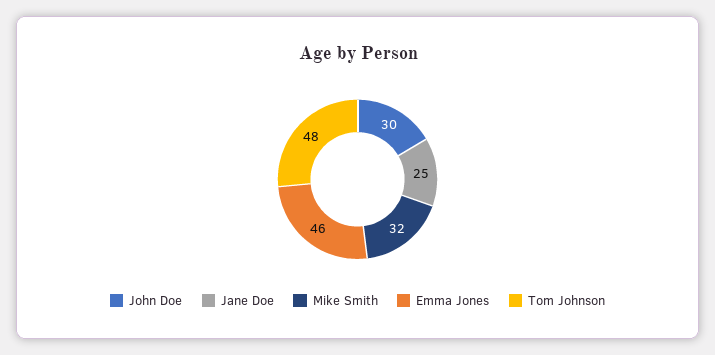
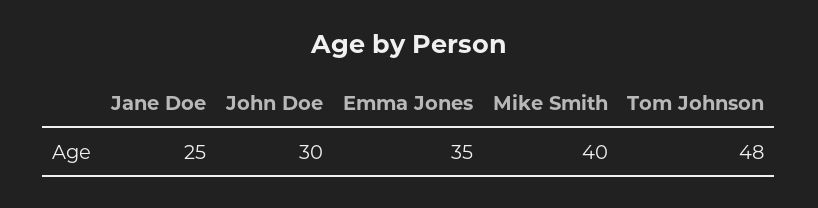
Mike Smith: 32 -> 40
Emma Jones: 46 -> 35

